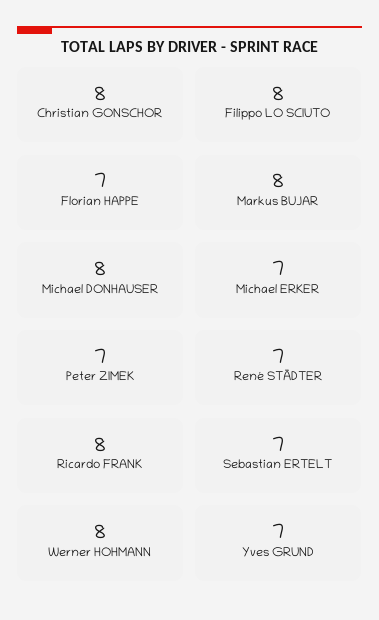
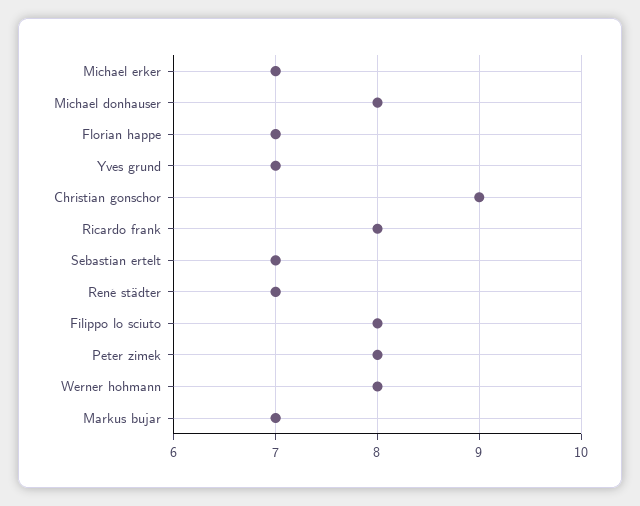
Christian GONSCHOR: 8 -> 9
Markus BUJAR: 8 -> 7
Peter ZIMEK: 7 -> 8

